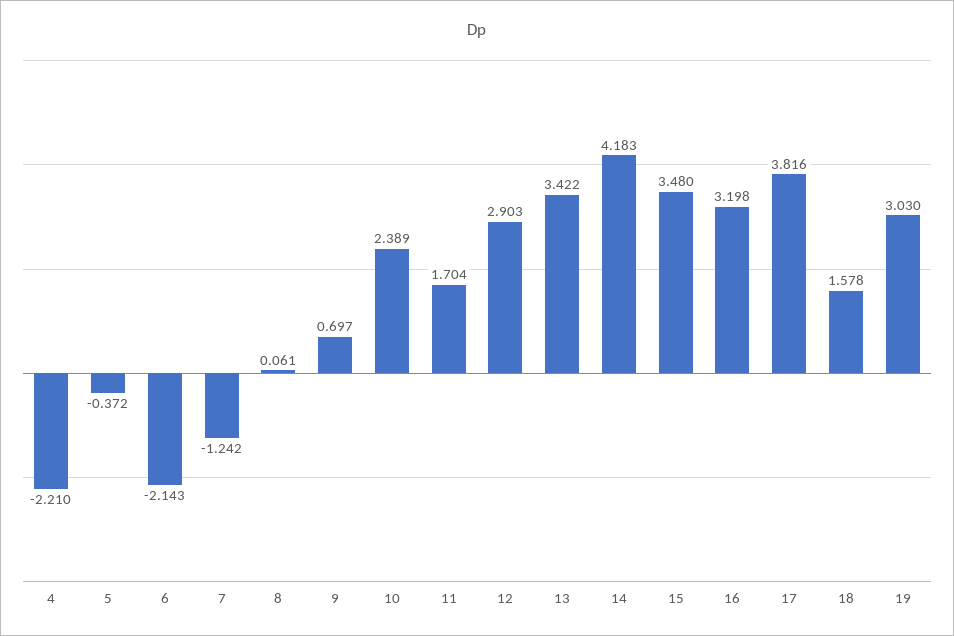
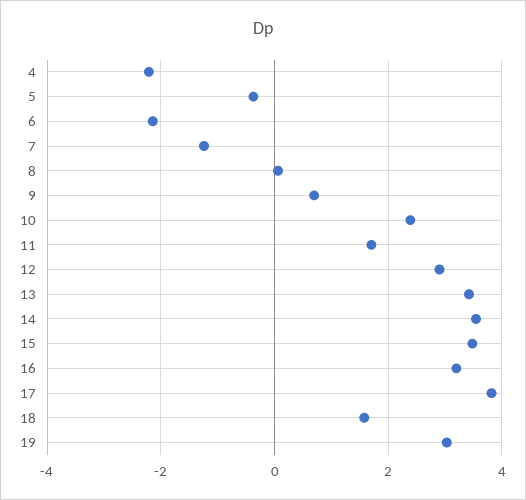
14: 4.183 -> 3.6

